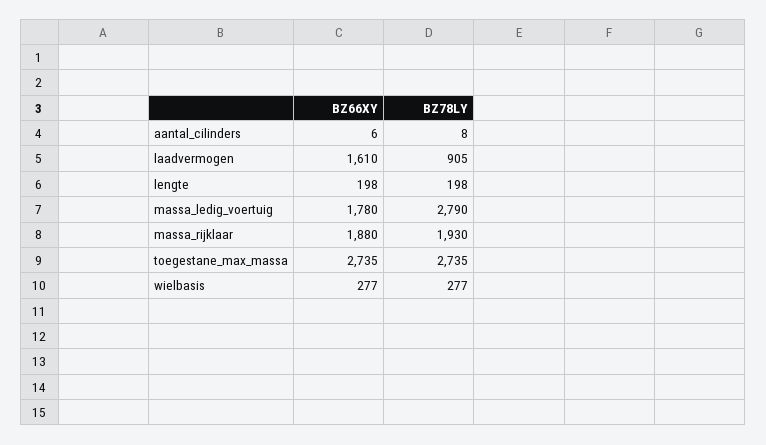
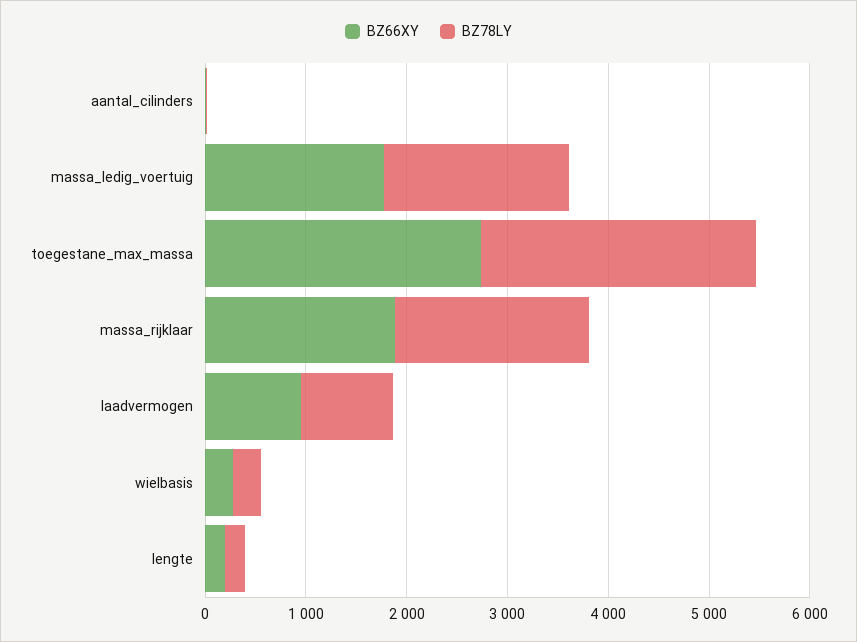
BZ66XY, laadvermogen: 1610 -> 1000
BZ78LY, massa_ledig_voertuig: 2790 -> 1800

